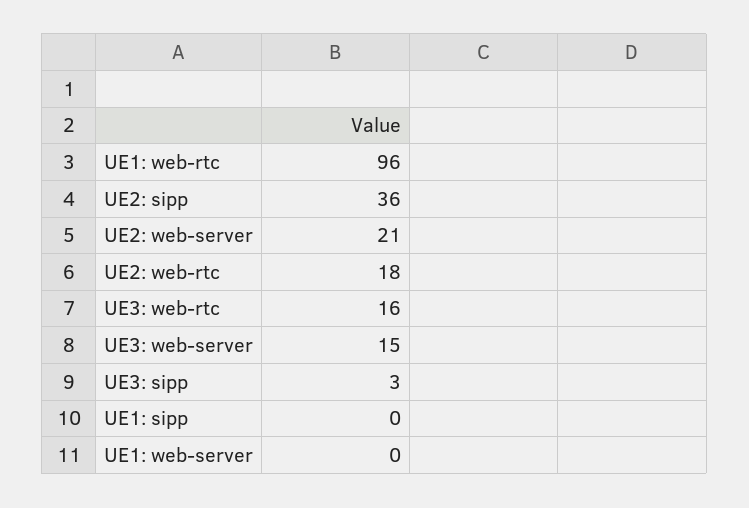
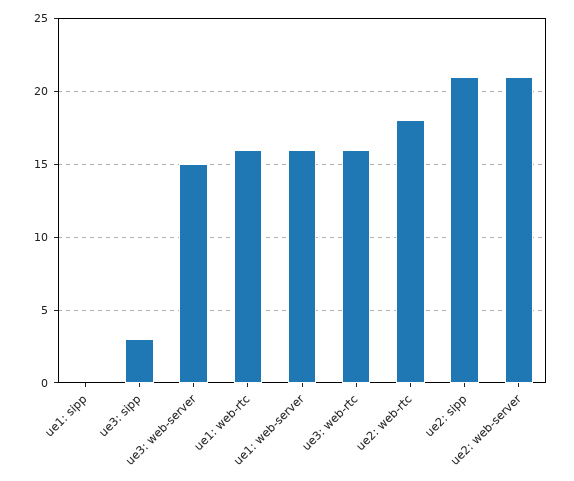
UE1: web-rtc: 96 -> 16
UE2: sipp: 36 -> 21
UE1: web-server: 0 -> 16

